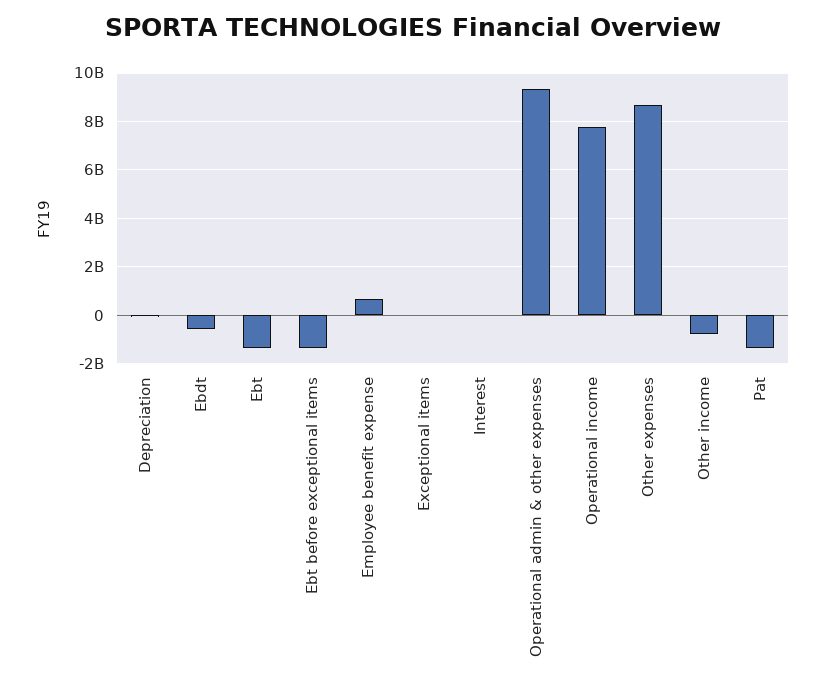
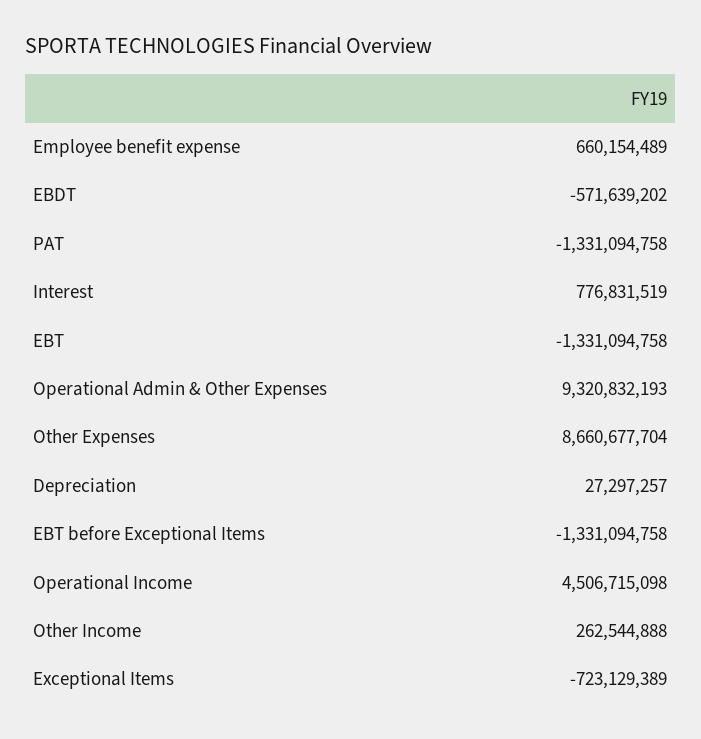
Exceptional items: 0 -> -723129389
Interest: 0 -> 776831519
Operational income: 7750000000 -> 4506715098
Other income: -750000000 -> 262544888

